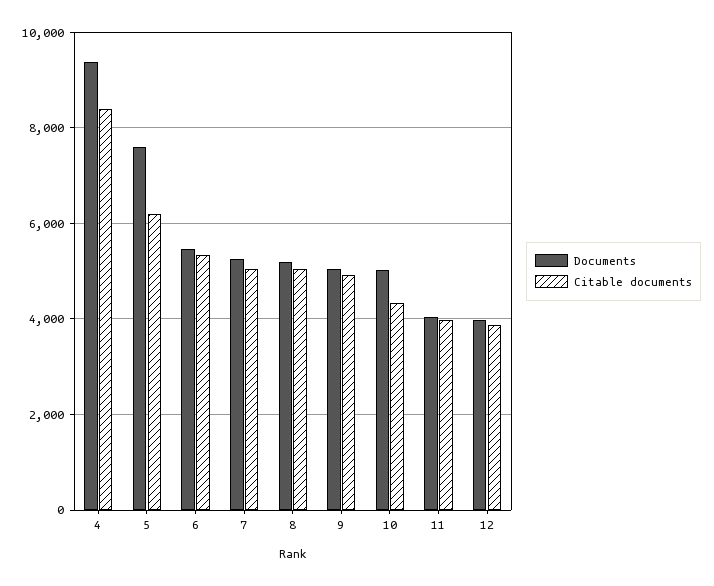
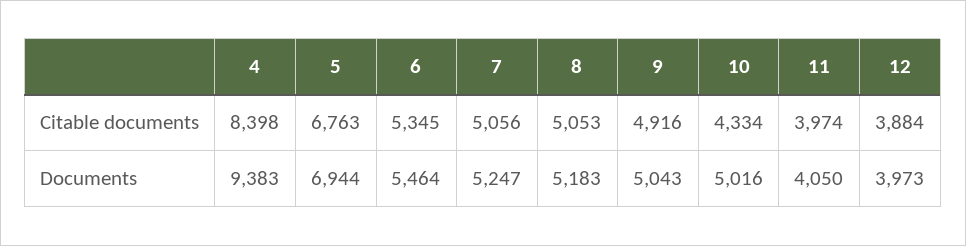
Documents, 5: 7600 -> 6944
Citable documents, 5: 6200 -> 6763

